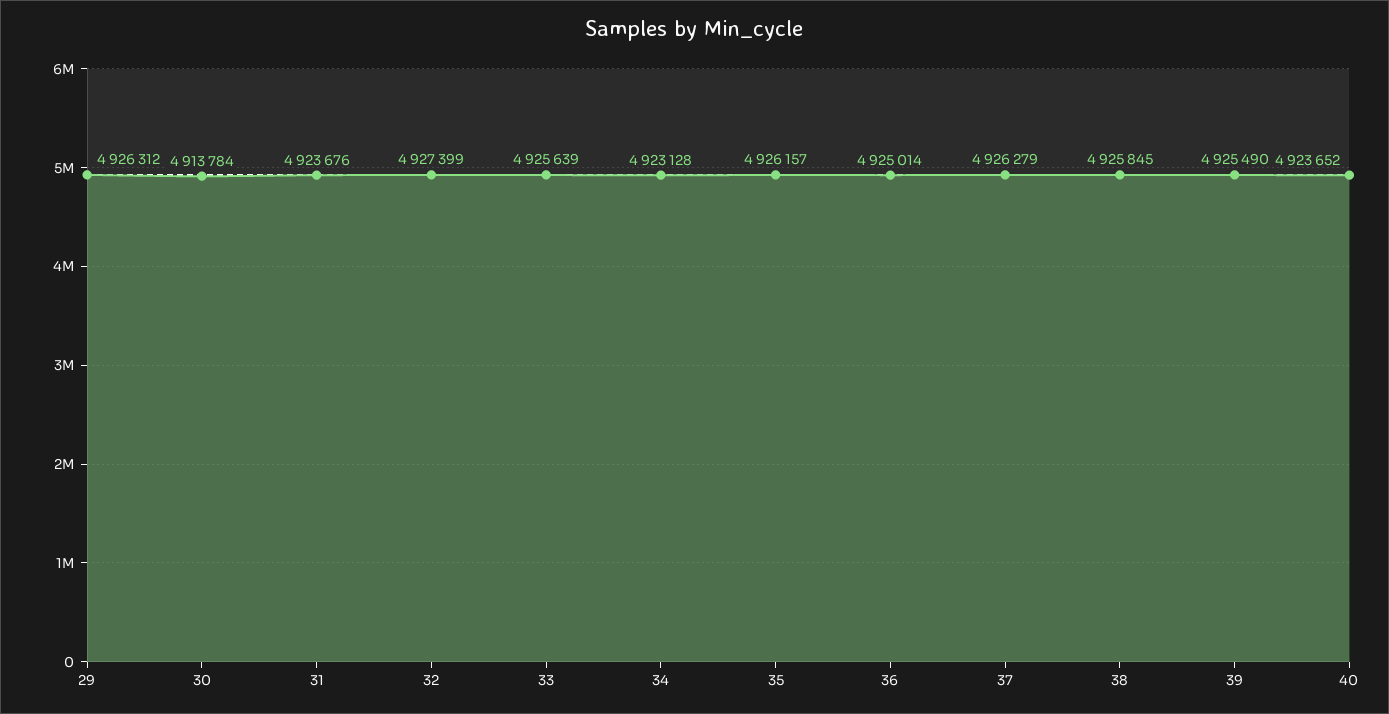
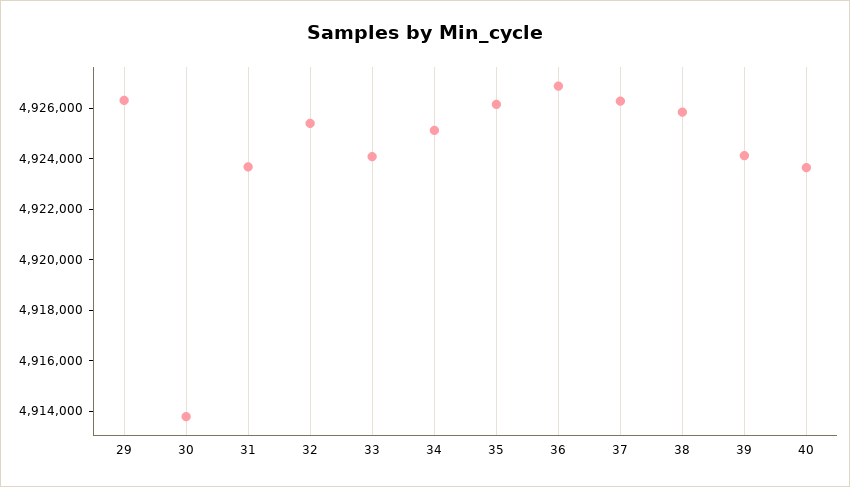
32: 4927399 -> 4925500
33: 4925639 -> 4924000
34: 4923128 -> 4925000
36: 4925014 -> 4927000
39: 4925490 -> 4924000

